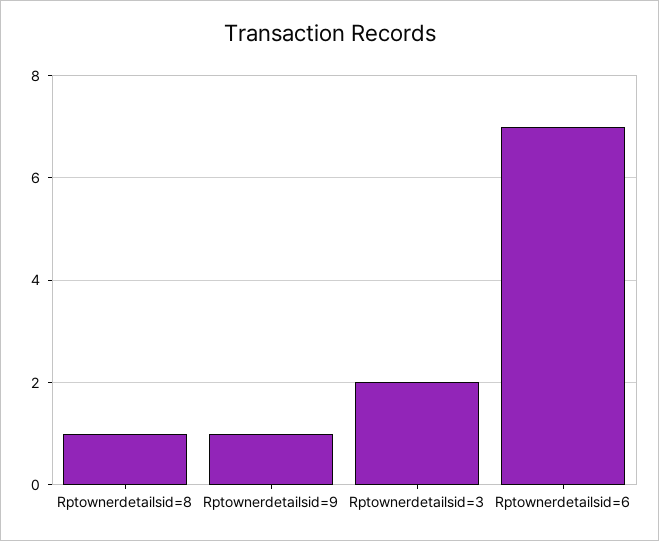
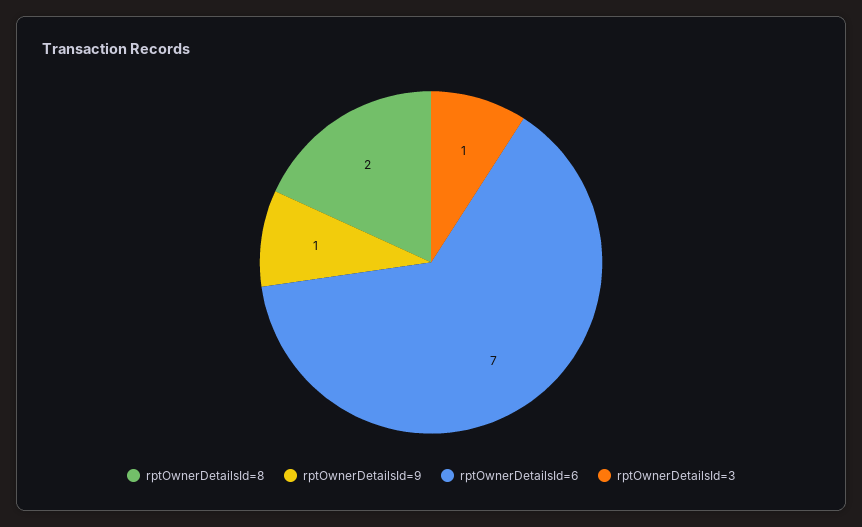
Rptownerdetailsid=8: 1 -> 2
Rptownerdetailsid=3: 2 -> 1

